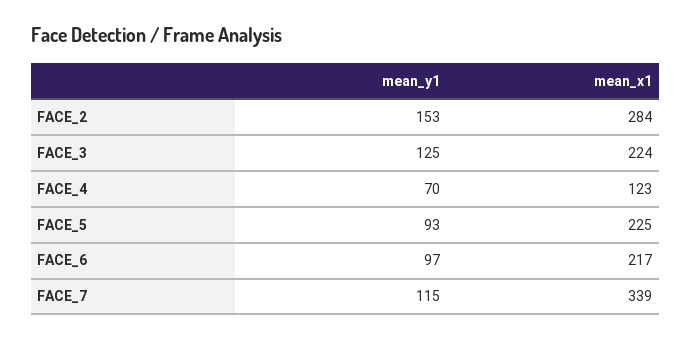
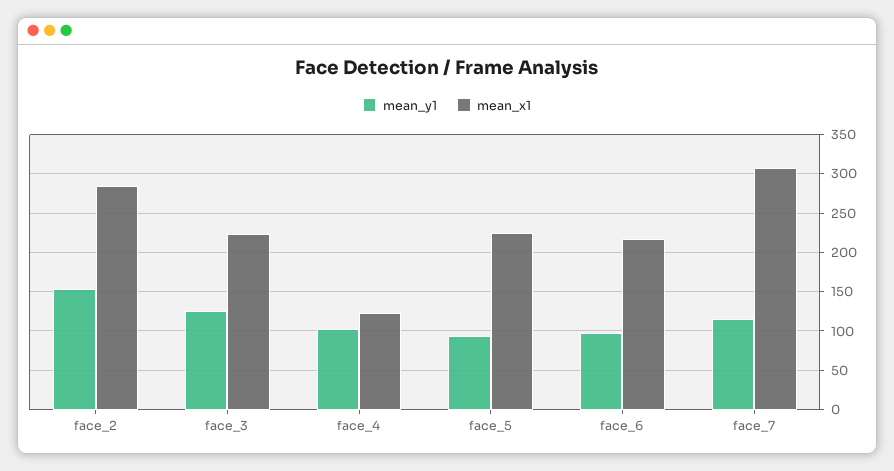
mean_y1, FACE_4: 70 -> 100
mean_x1, FACE_7: 339 -> 310

